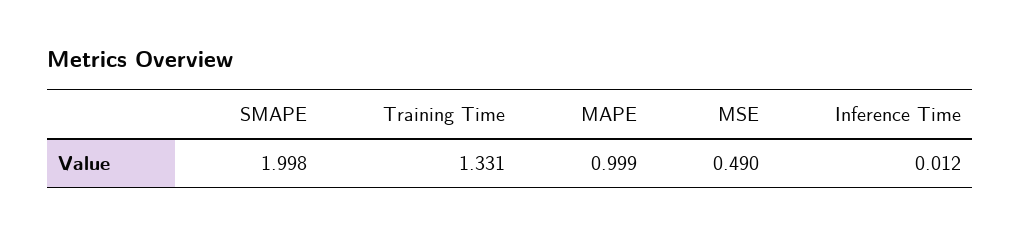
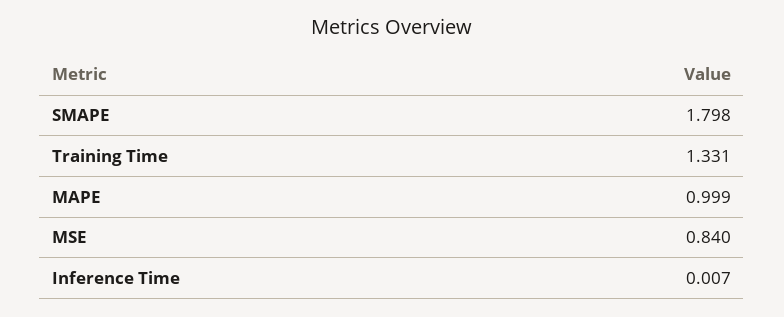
SMAPE: 1.998 -> 1.798
MSE: 0.49 -> 0.84
Inference Time: 0.012 -> 0.007

